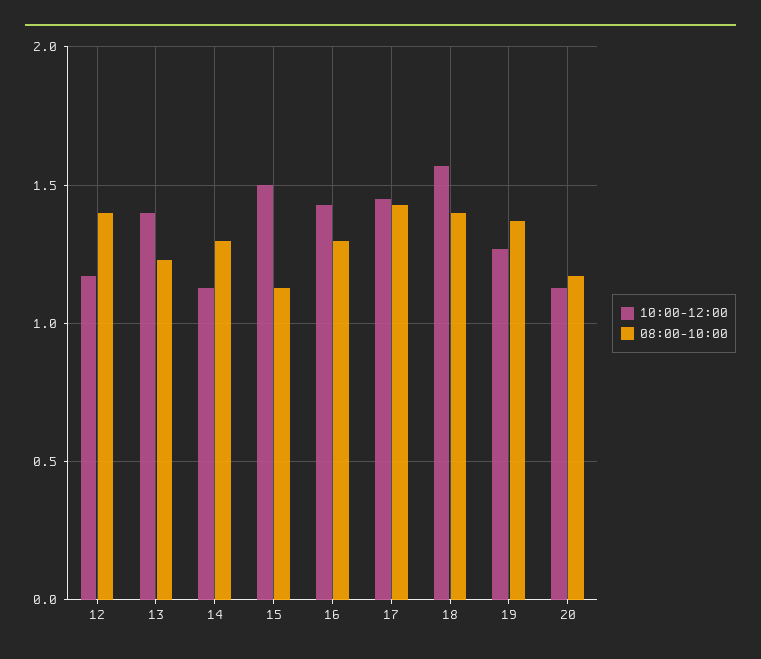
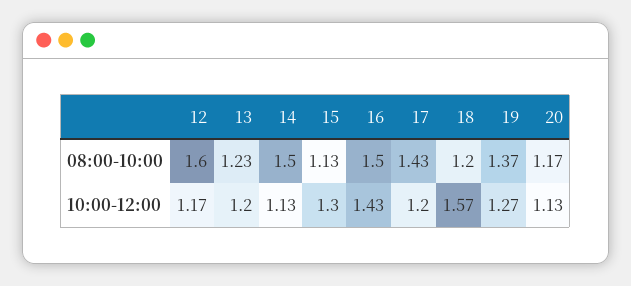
08:00-10:00, 12: 1.4 -> 1.6
10:00-12:00, 13: 1.4 -> 1.2
08:00-10:00, 14: 1.3 -> 1.5
10:00-12:00, 15: 1.5 -> 1.3
08:00-10:00, 16: 1.3 -> 1.5
10:00-12:00, 17: 1.45 -> 1.2
08:00-10:00, 18: 1.4 -> 1.2

